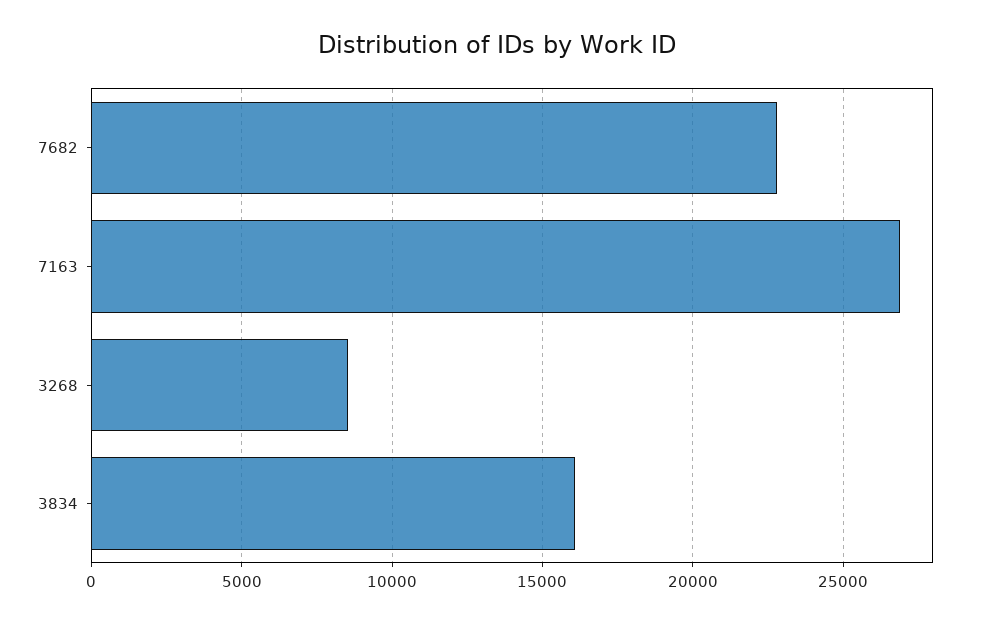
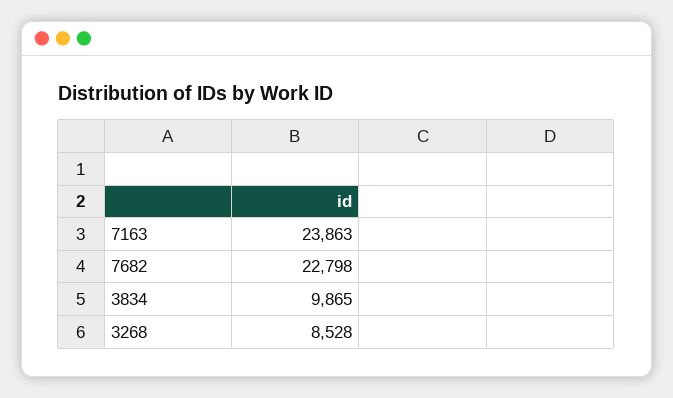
7163: 27000 -> 23863
3834: 16000 -> 9865

